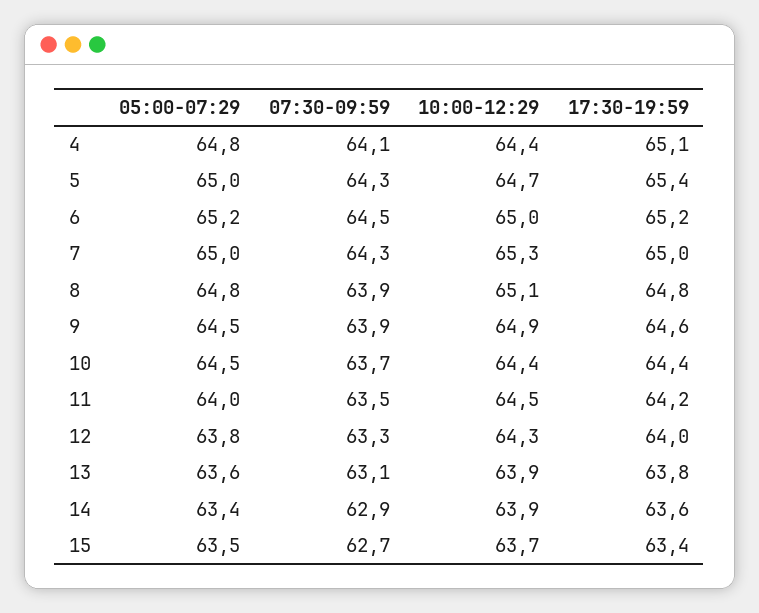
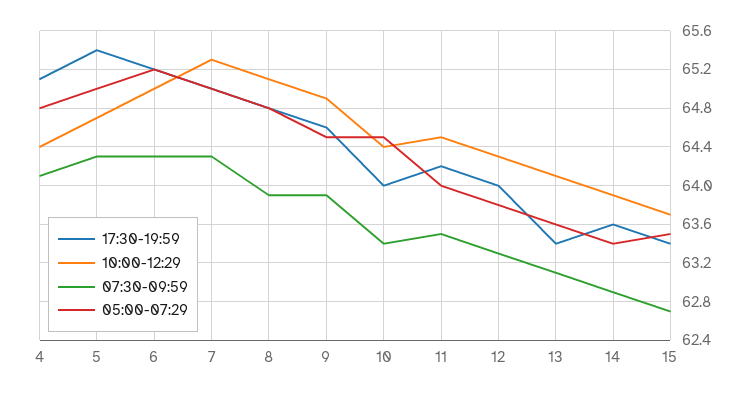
07:30-09:59, 6: 64.5 -> 64.3
07:30-09:59, 10: 63.7 -> 63.4
17:30-19:59, 10: 64.4 -> 64
10:00-12:29, 13: 63.9 -> 64.1
17:30-19:59, 13: 63.8 -> 63.4

